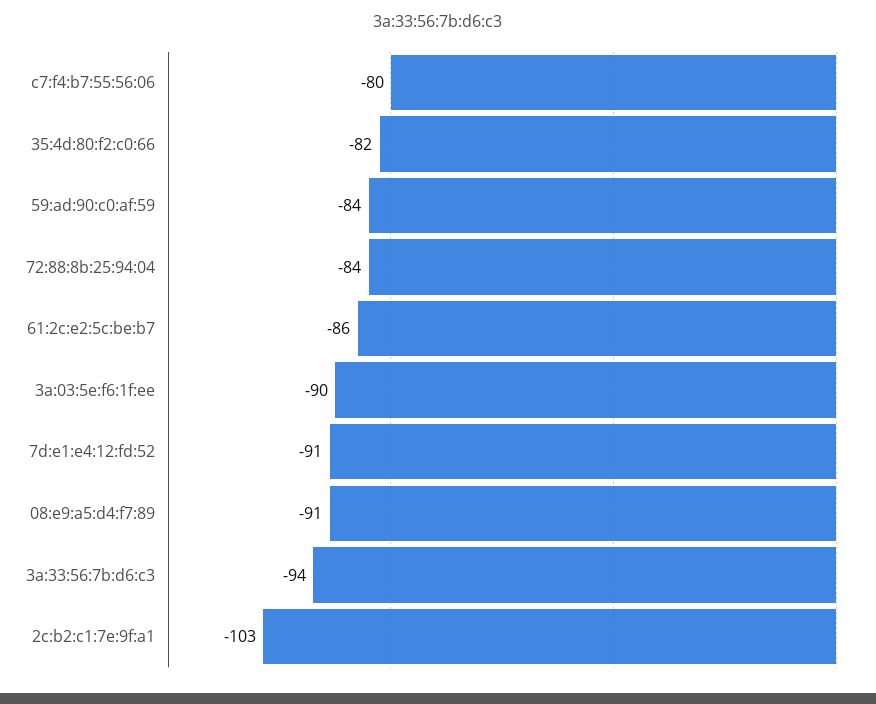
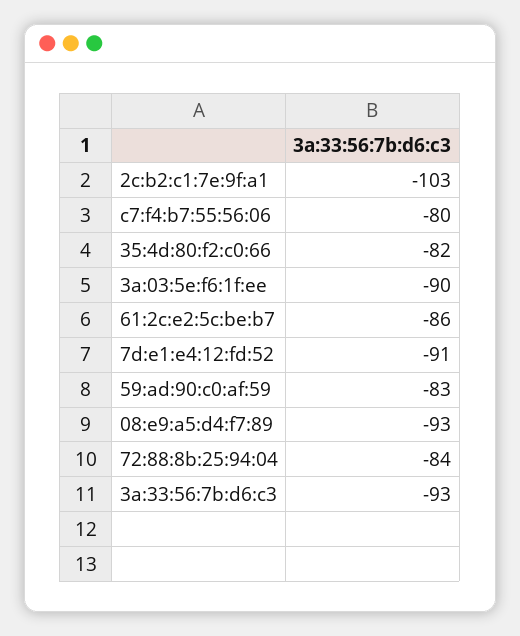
59:ad:90:c0:af:59: -84 -> -83
08:e9:a5:d4:f7:89: -91 -> -93
3a:33:56:7b:d6:c3: -94 -> -93

